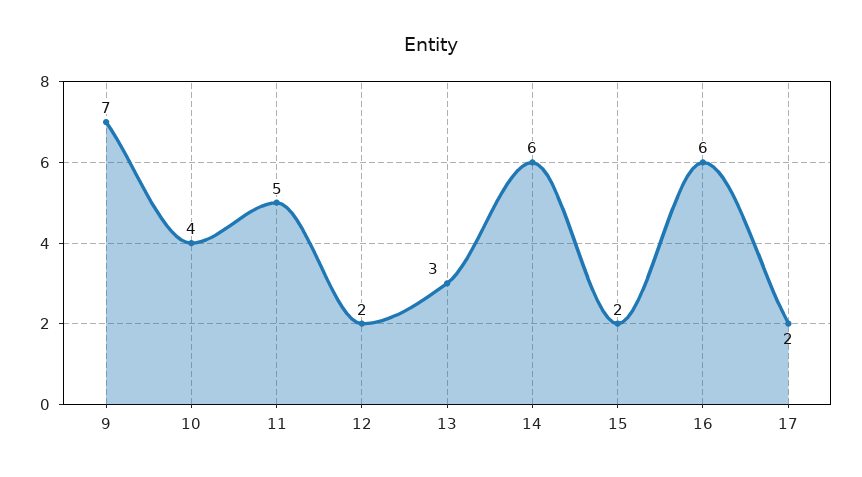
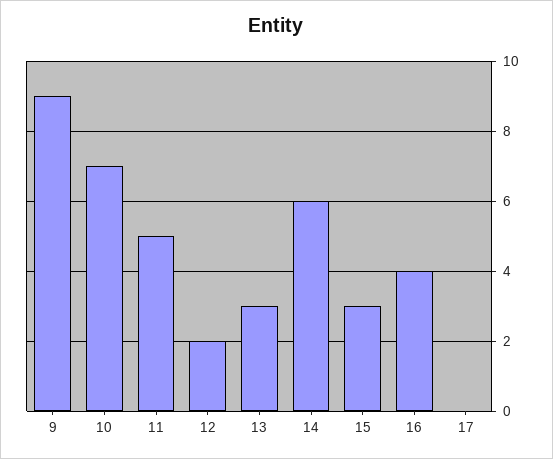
9: 7 -> 9
10: 4 -> 7
15: 2 -> 3
16: 6 -> 4
17: 2 -> 0

